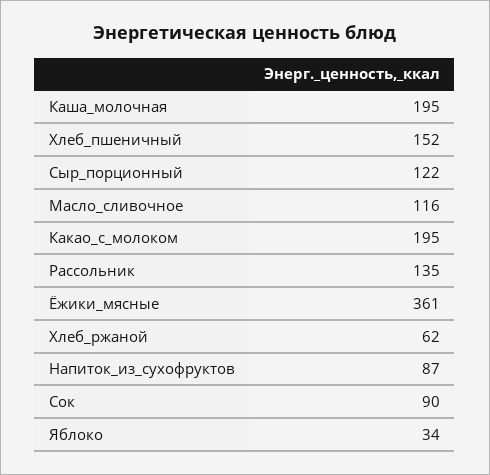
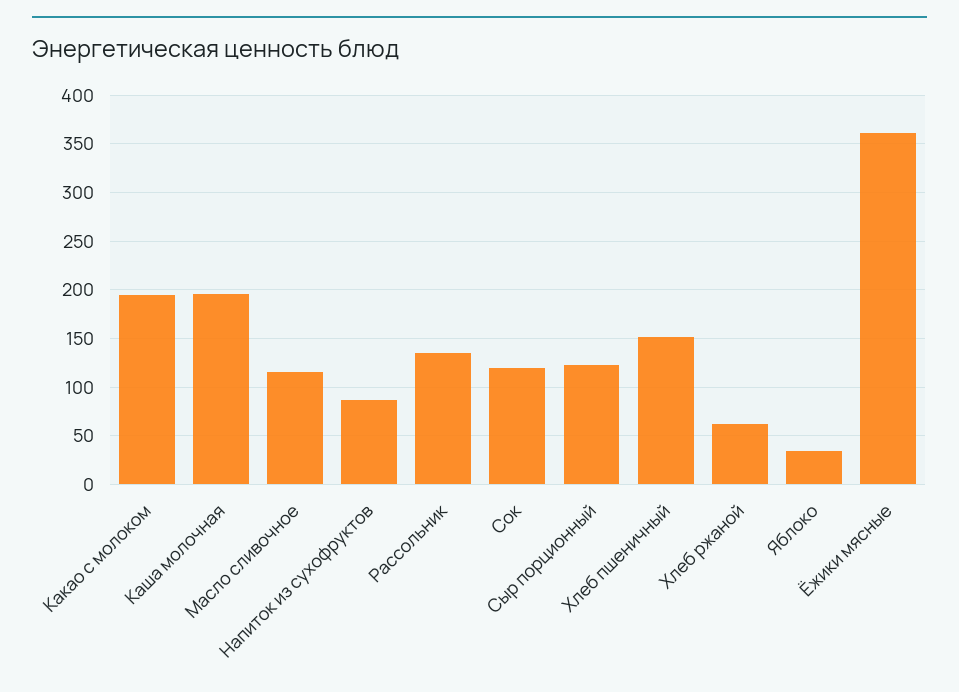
Сок: 90 -> 120

